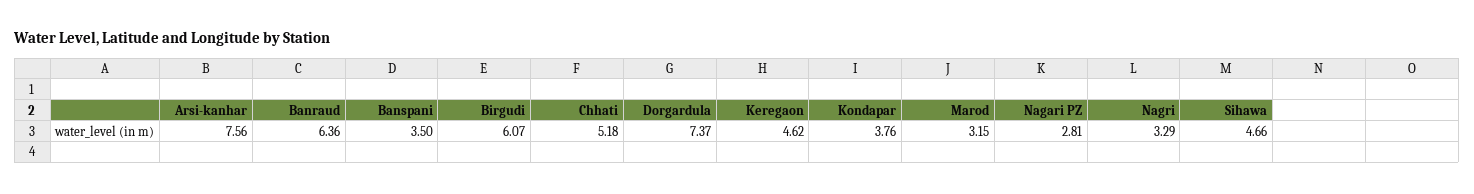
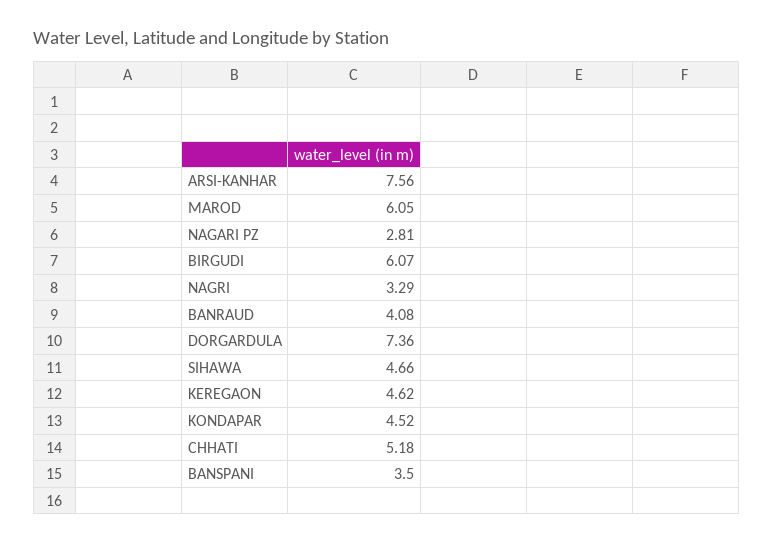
Banraud: 6.36 -> 4.08
Dorgardula: 7.37 -> 7.36
Kondapar: 3.76 -> 4.52
Marod: 3.15 -> 6.05

